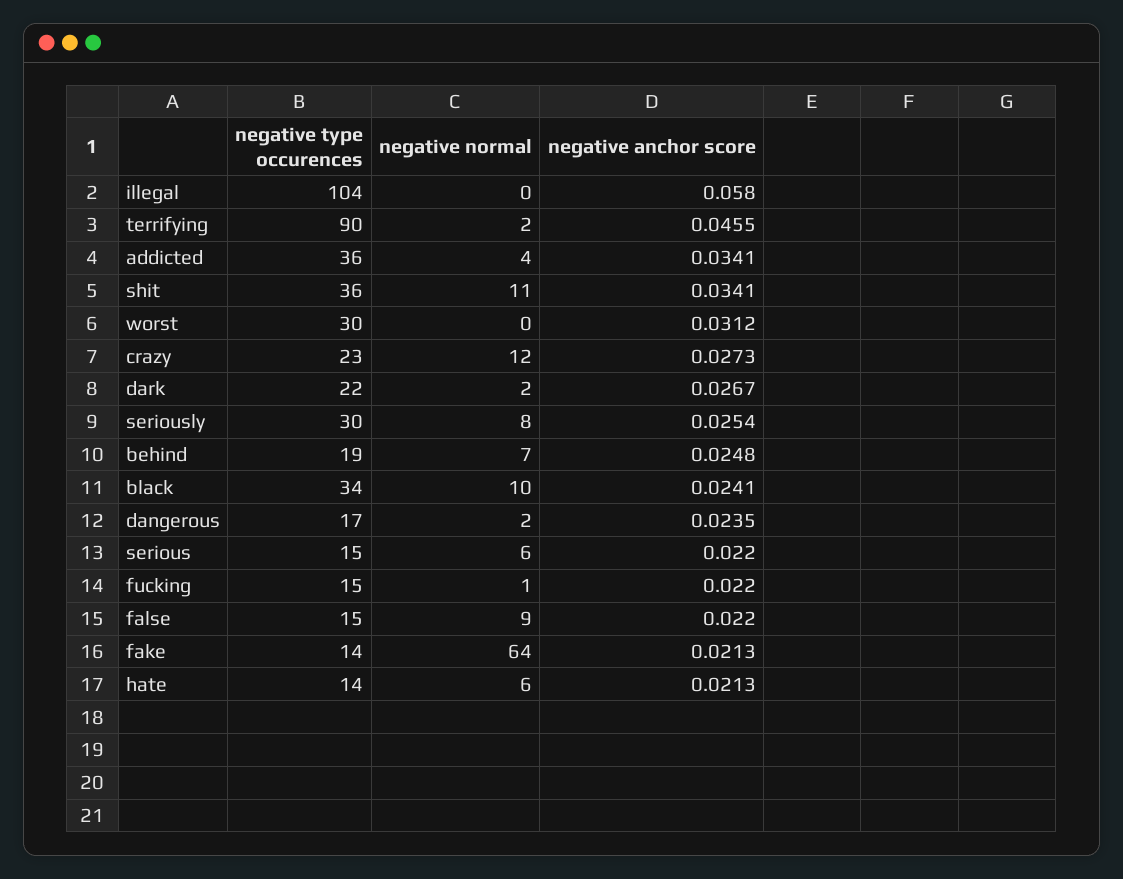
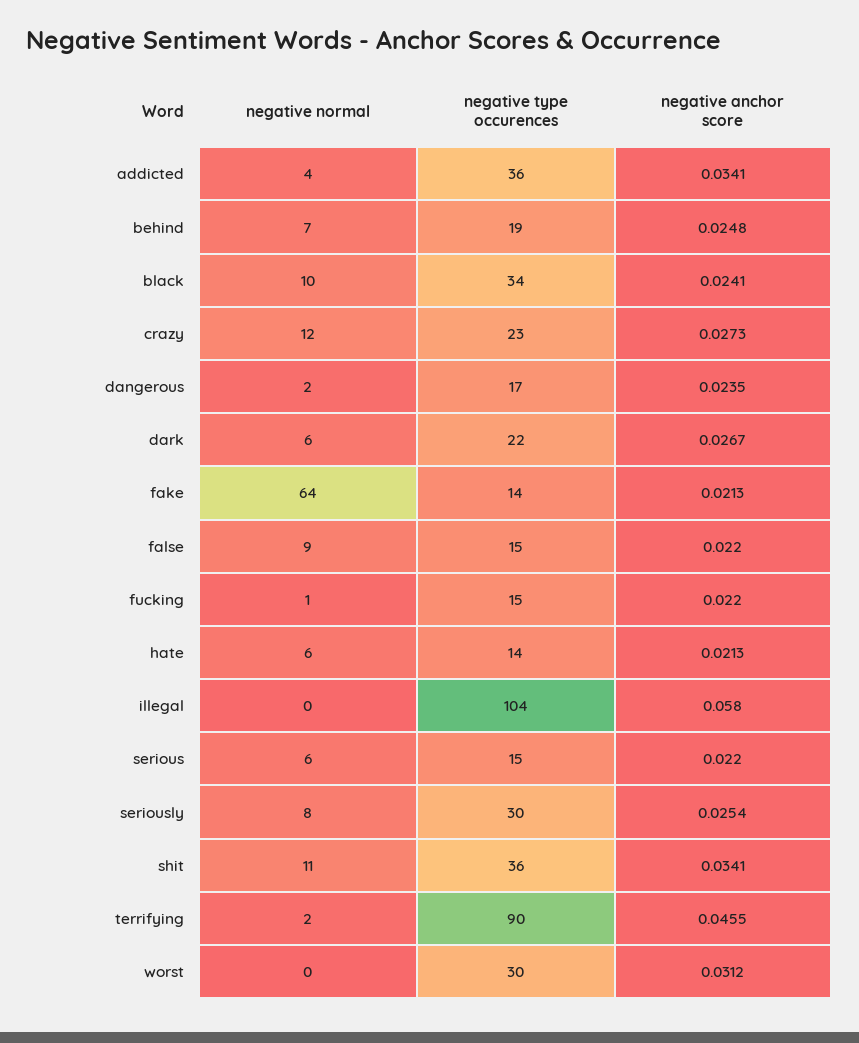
negative normal, dark: 2 -> 6

